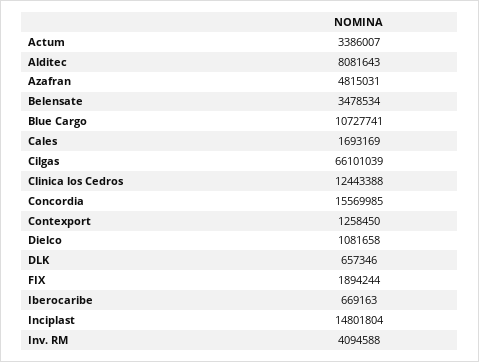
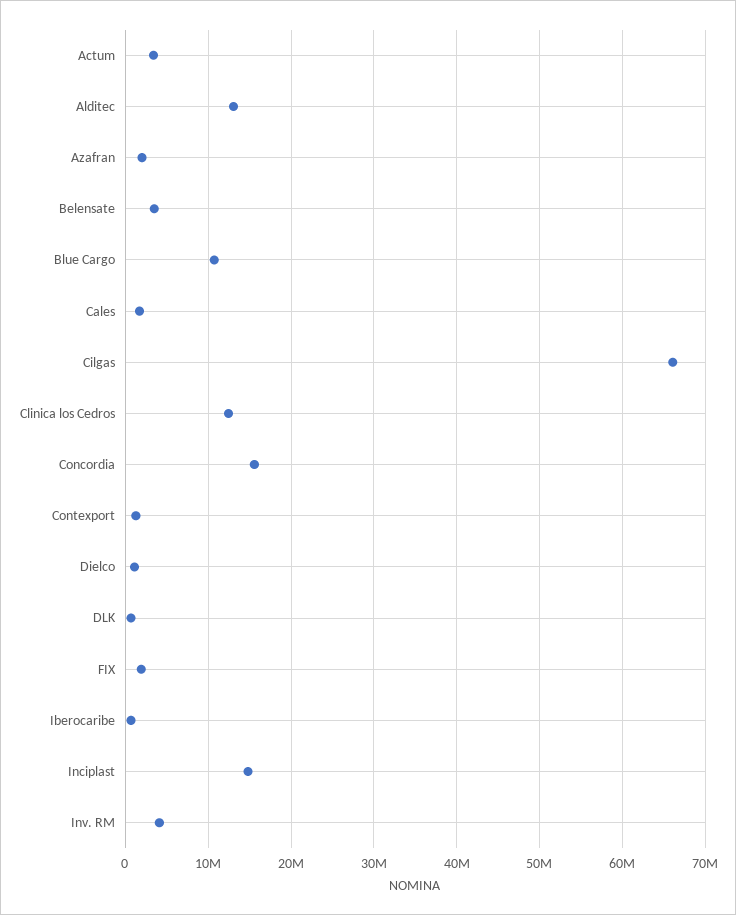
Alditec: 8081643 -> 13000000
Azafran: 4815031 -> 2000000

